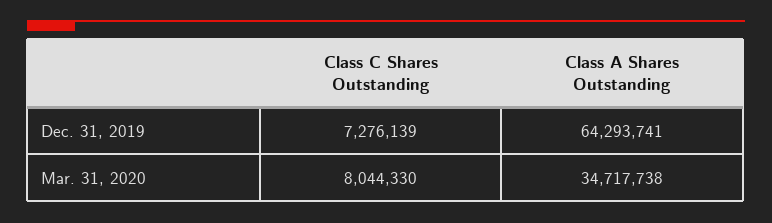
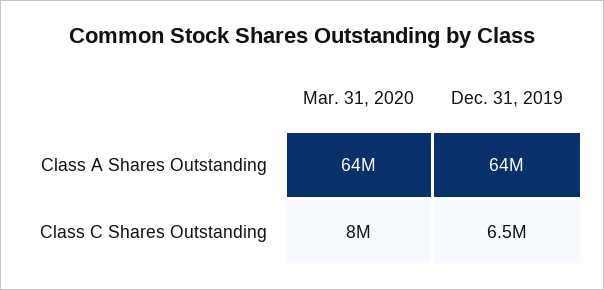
Class C Shares Outstanding, Dec. 31, 2019: 7276139 -> 6500000
Class A Shares Outstanding, Mar. 31, 2020: 34717738 -> 64000000

